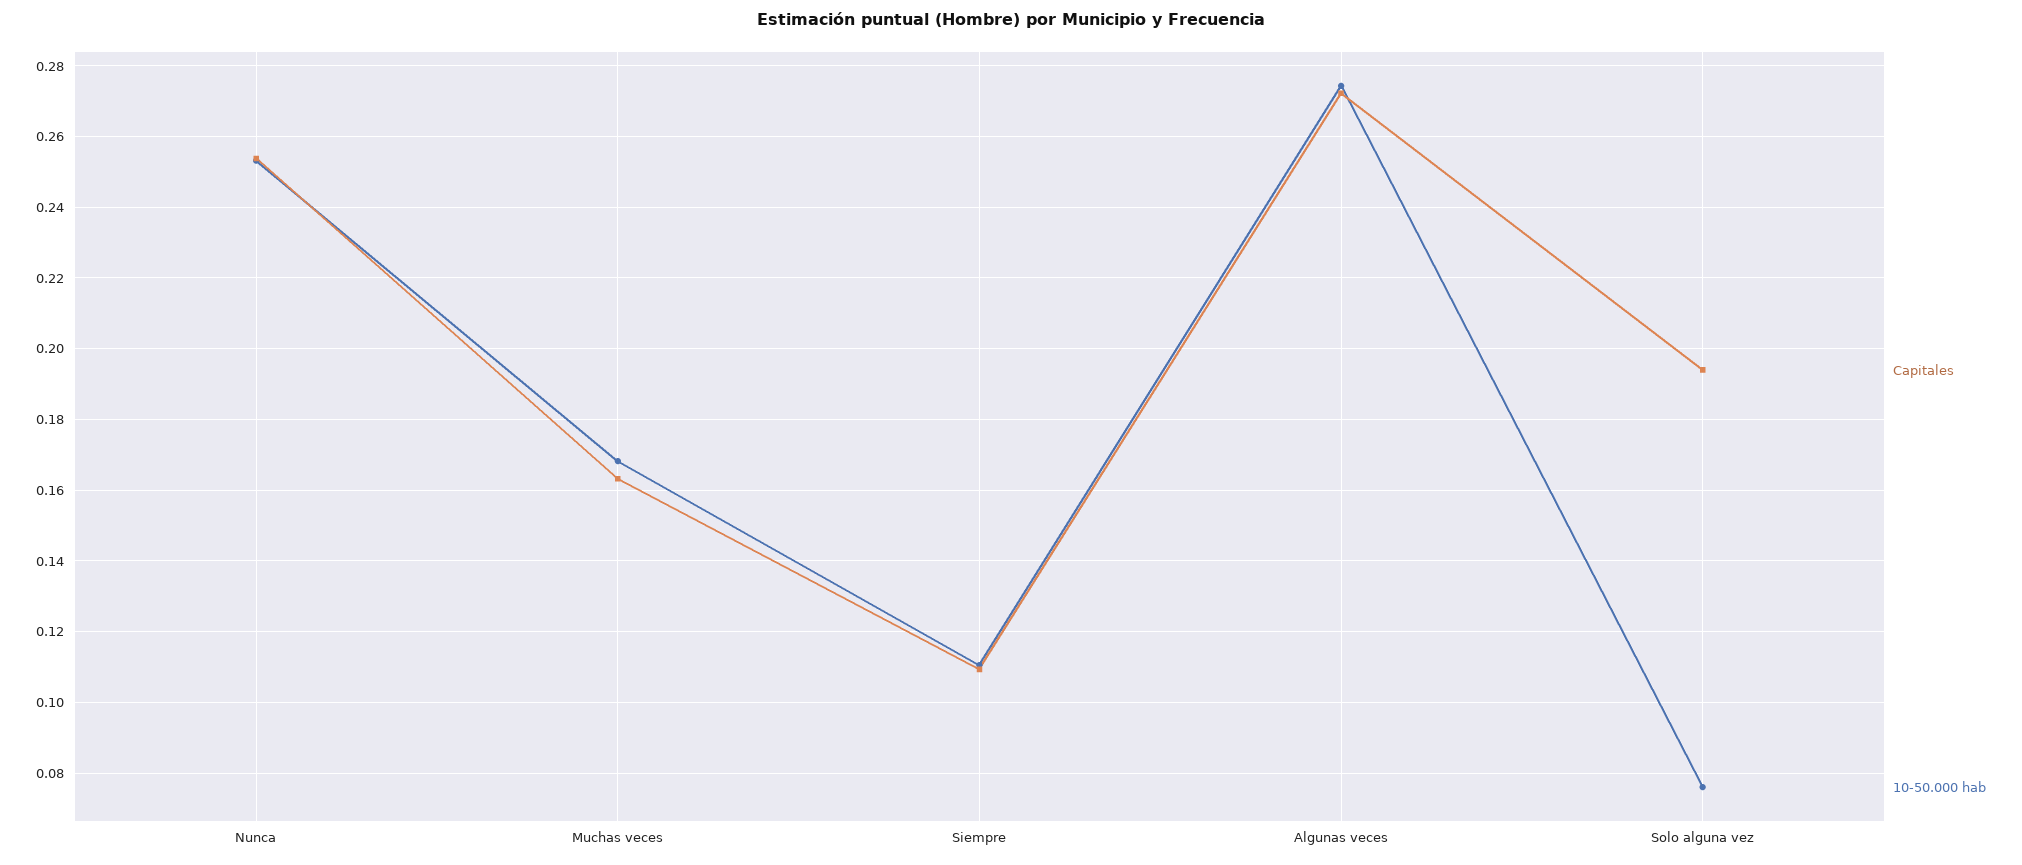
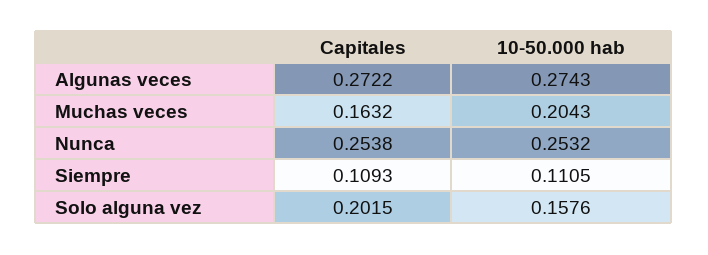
10-50.000 hab, Muchas veces: 0.168 -> 0.2043
Capitales, Solo alguna vez: 0.194 -> 0.2015
10-50.000 hab, Solo alguna vez: 0.076 -> 0.1576

